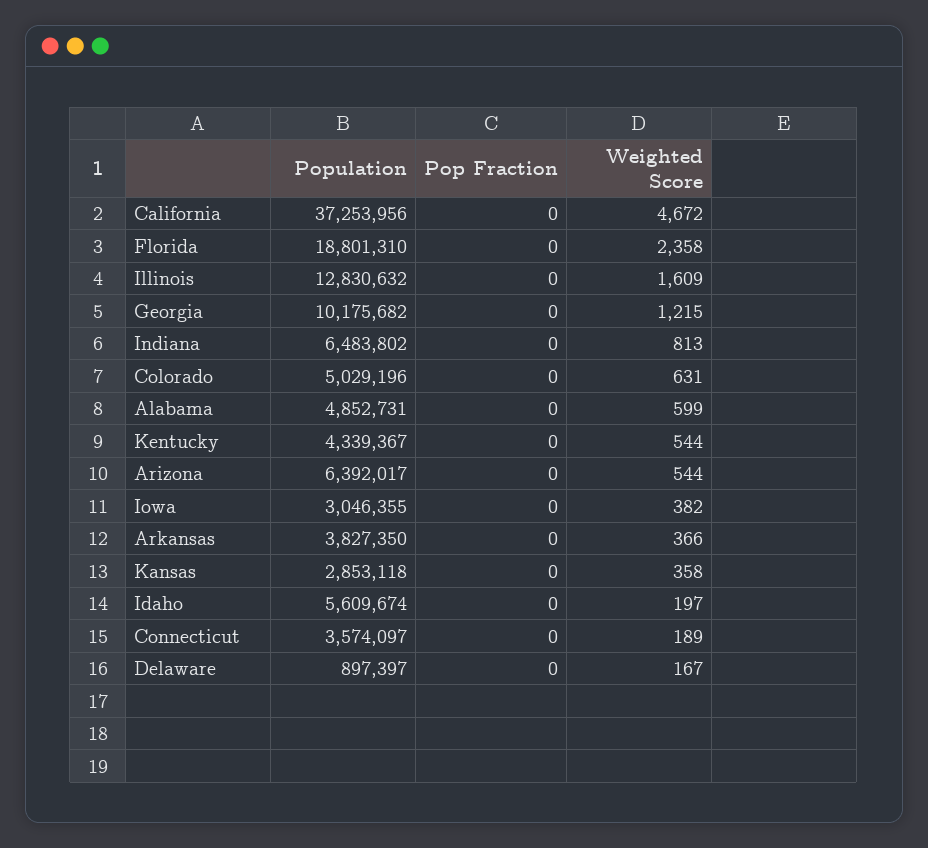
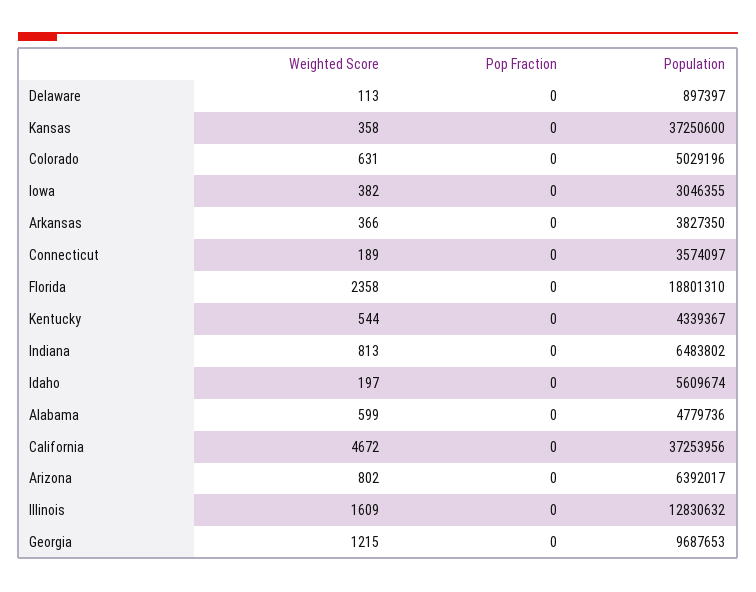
Population, Georgia: 10175682 -> 9687653
Population, Alabama: 4852731 -> 4779736
Weighted Score, Arizona: 544 -> 802
Population, Kansas: 2853118 -> 37250600
Weighted Score, Delaware: 167 -> 113

